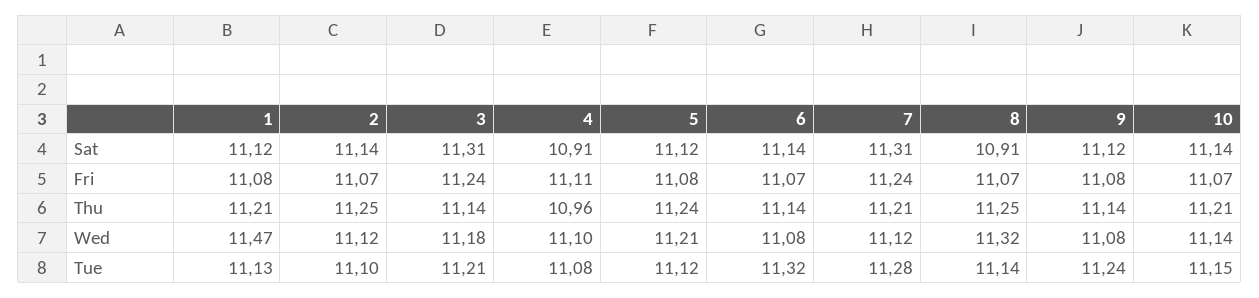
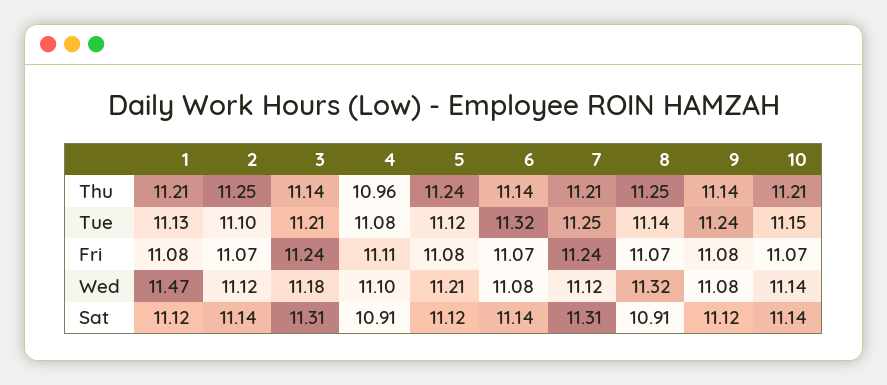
7, Tue: 11.28 -> 11.25

